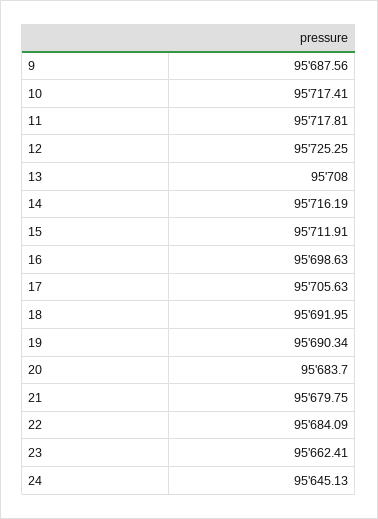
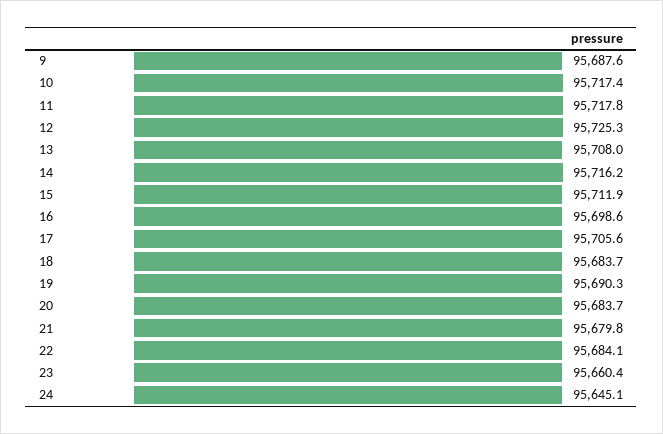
18: 95691.95 -> 95683.7
23: 95662.41 -> 95660.4

